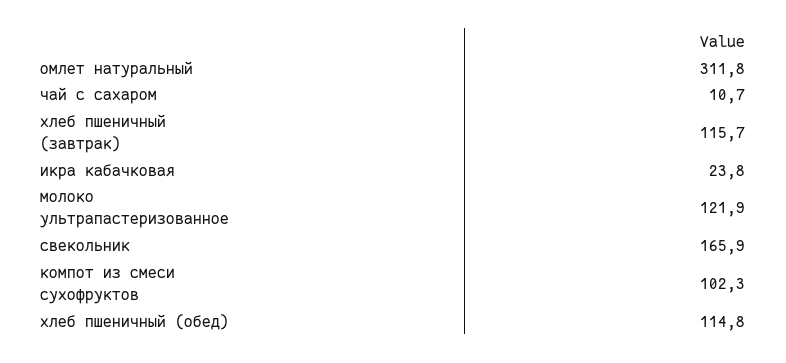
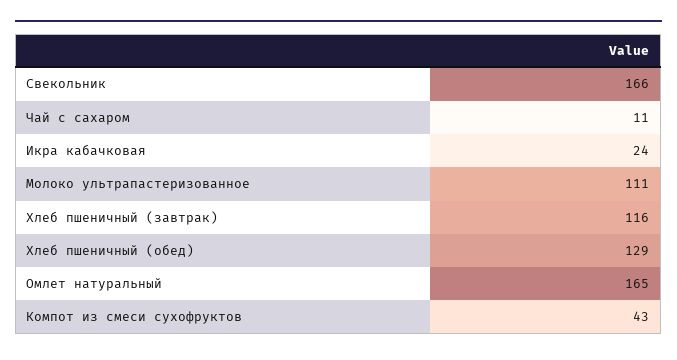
омлет натуральный: 311.8 -> 165
молоко ультрапастеризованное: 121.9 -> 111
компот из смеси сухофруктов: 102.3 -> 43
хлеб пшеничный (обед): 114.8 -> 129

